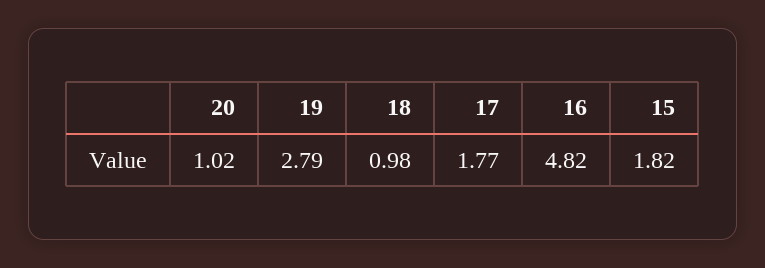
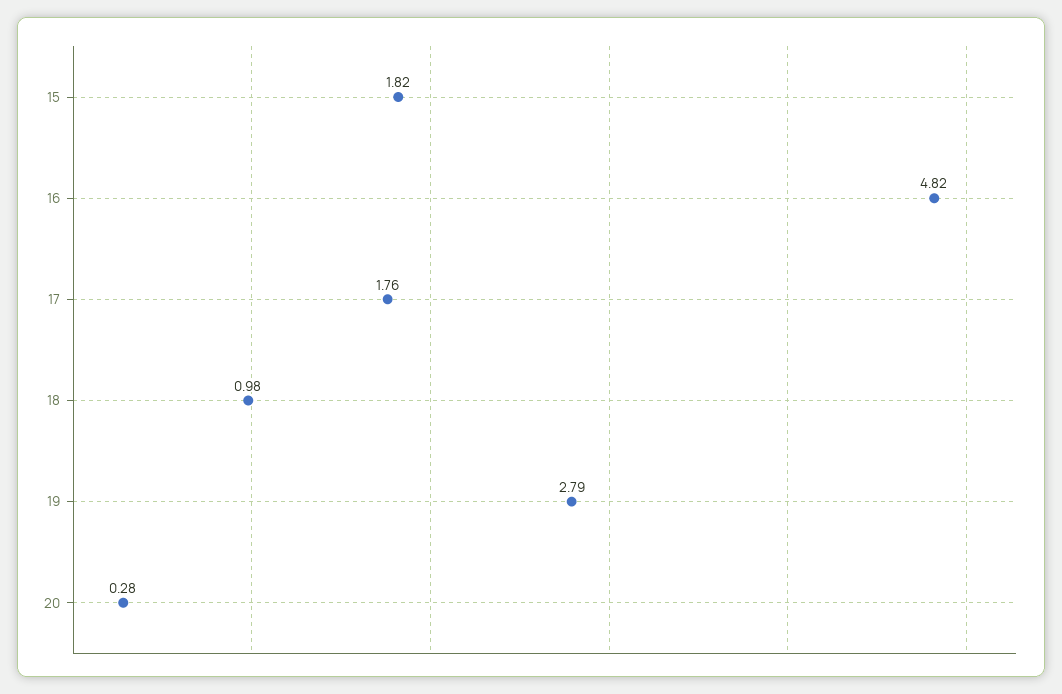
20: 1.02 -> 0.28
17: 1.77 -> 1.76

